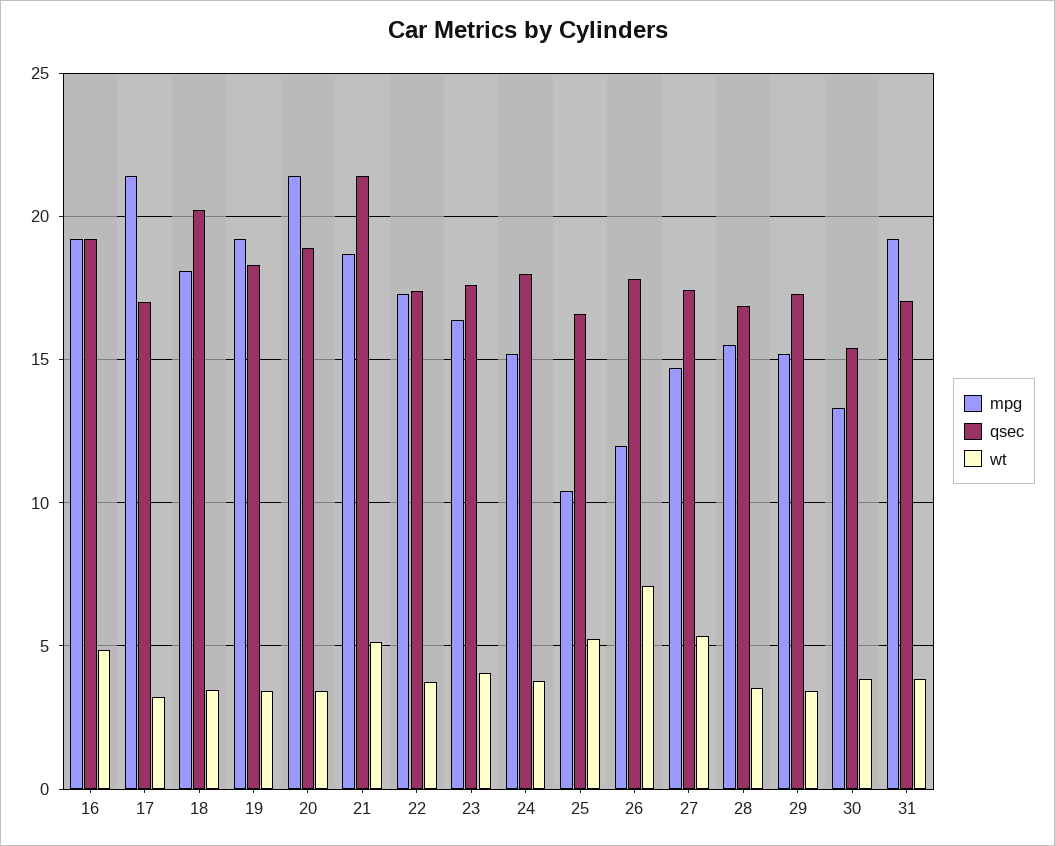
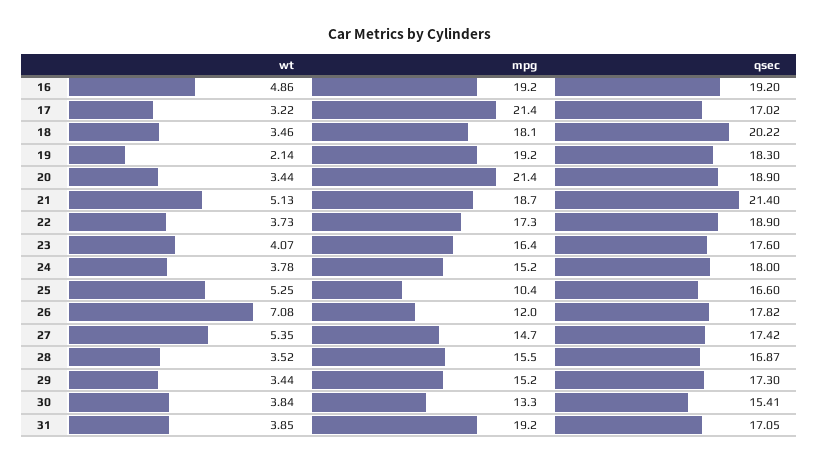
wt, 19: 3.5 -> 2.14
qsec, 22: 17.5 -> 18.9

